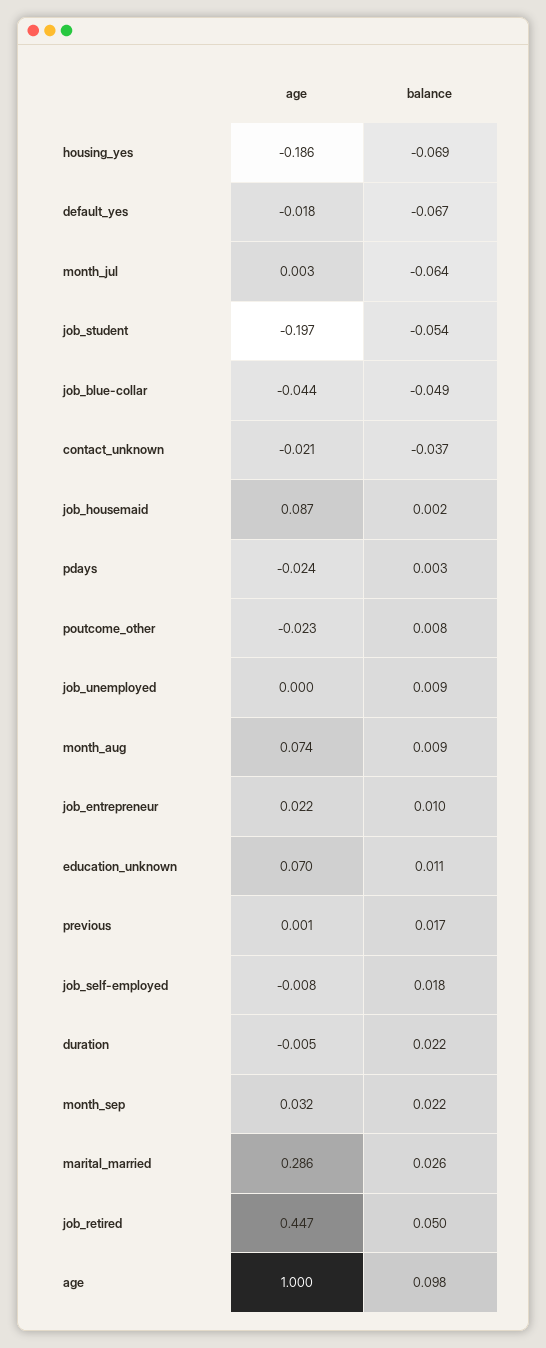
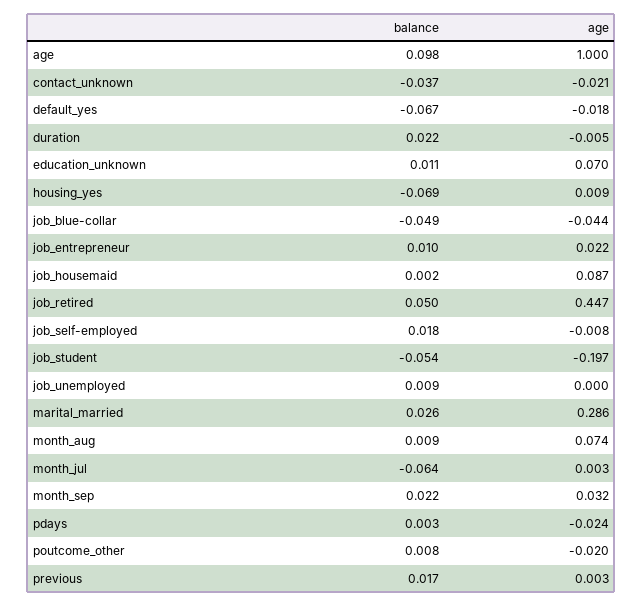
age, housing_yes: -0.186 -> 0.009
age, poutcome_other: -0.023 -> -0.02
age, previous: 0.001 -> 0.003

